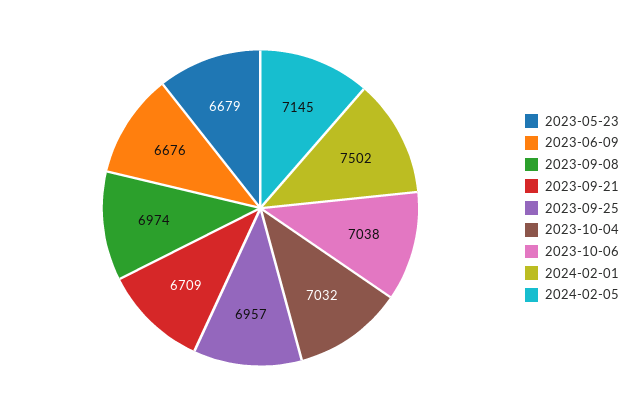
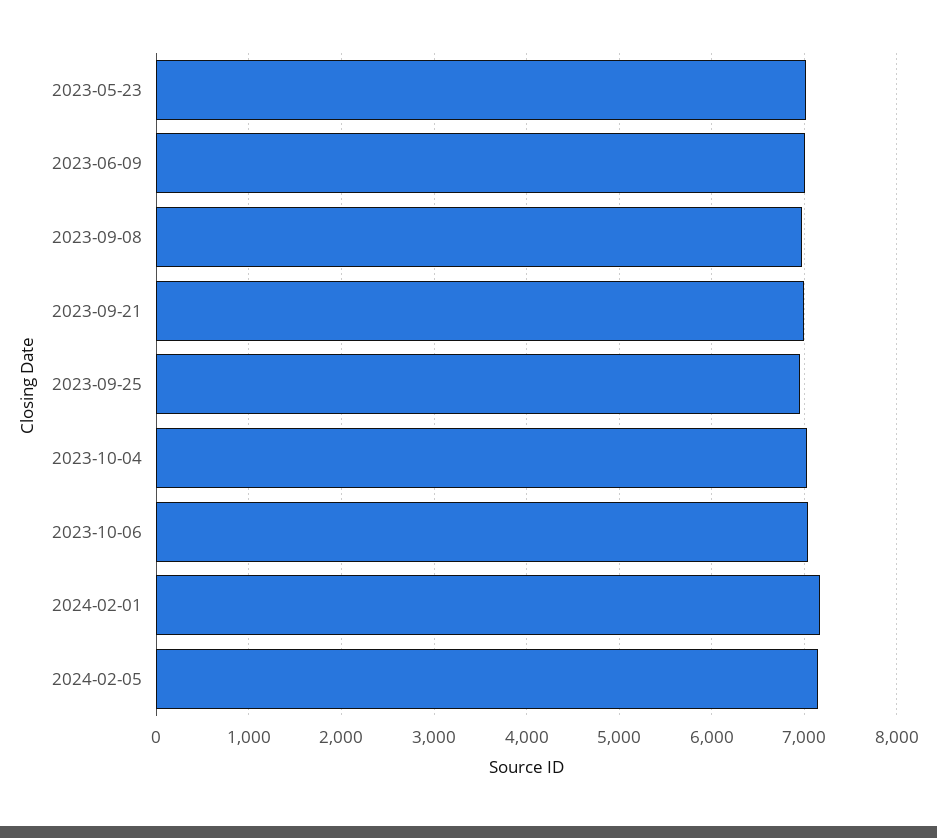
2023-05-23: 6679 -> 7000
2023-06-09: 6676 -> 7000
2023-09-21: 6709 -> 7000
2024-02-01: 7502 -> 7200

